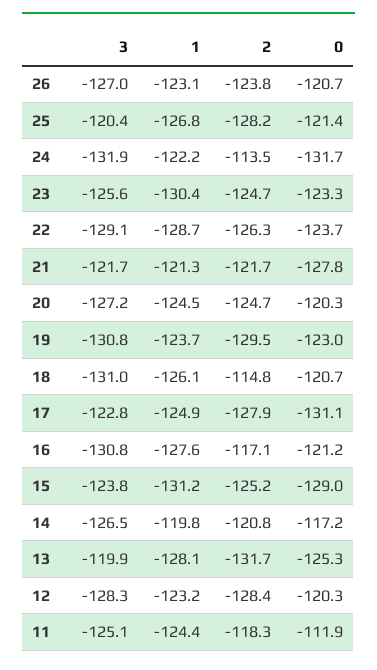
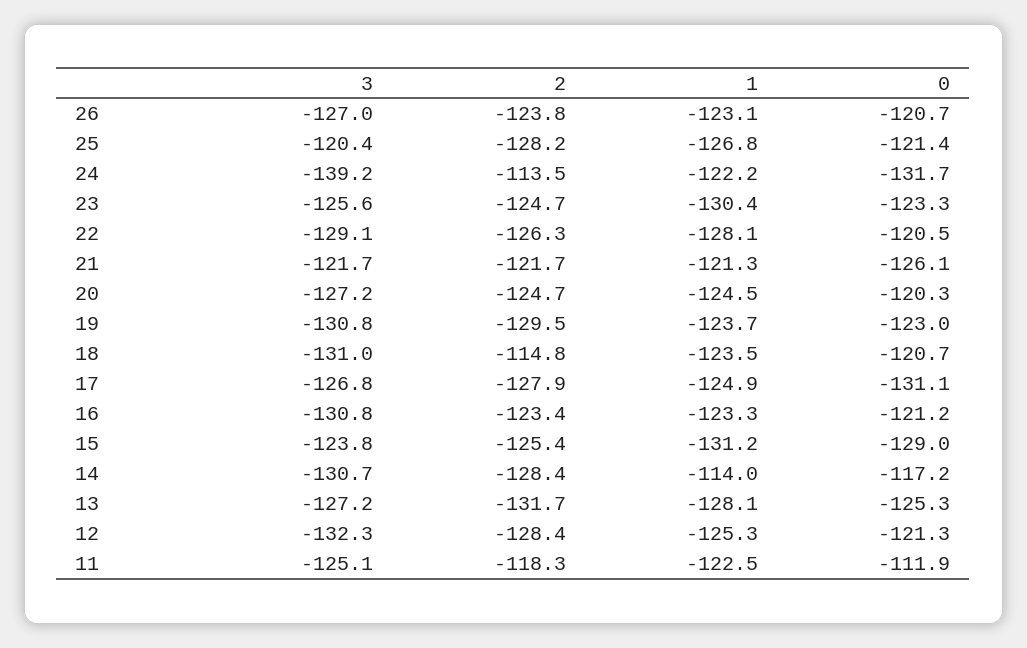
3, 24: -131.9 -> -139.2
1, 22: -128.7 -> -128.1
0, 22: -123.7 -> -120.5
0, 21: -127.8 -> -126.1
1, 18: -126.1 -> -123.5
3, 17: -122.8 -> -126.8
1, 16: -127.6 -> -123.3
2, 16: -117.1 -> -123.4
2, 15: -125.2 -> -125.4
3, 14: -126.5 -> -130.7
1, 14: -119.8 -> -114
2, 14: -120.8 -> -128.4
3, 13: -119.9 -> -127.2
3, 12: -128.3 -> -132.3
1, 12: -123.2 -> -125.3
0, 12: -120.3 -> -121.3
1, 11: -124.4 -> -122.5

